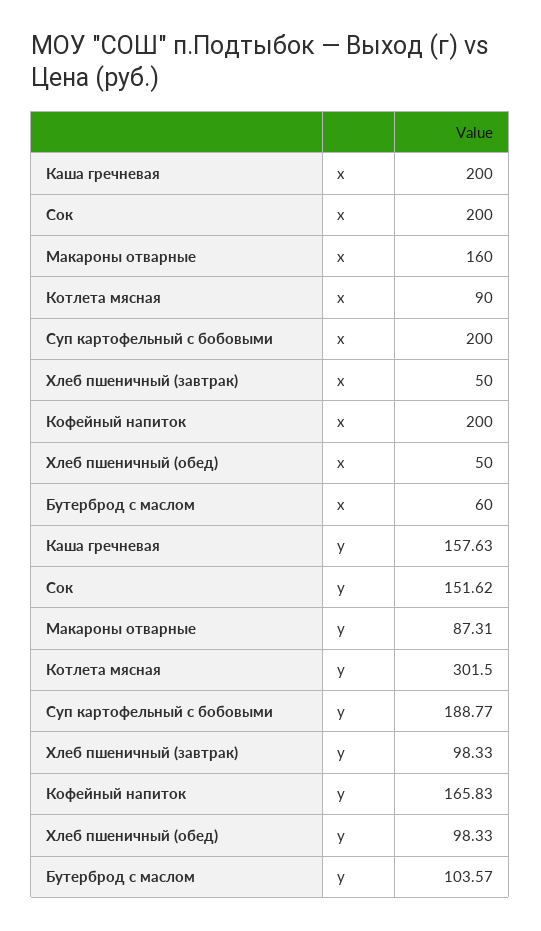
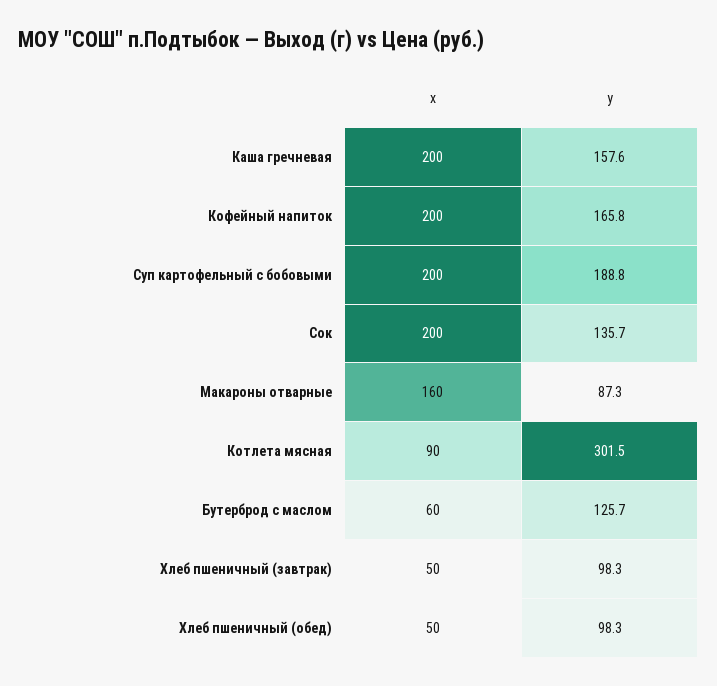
Сок, y: 151.62 -> 135.7
Бутерброд с маслом, y: 103.57 -> 125.7

